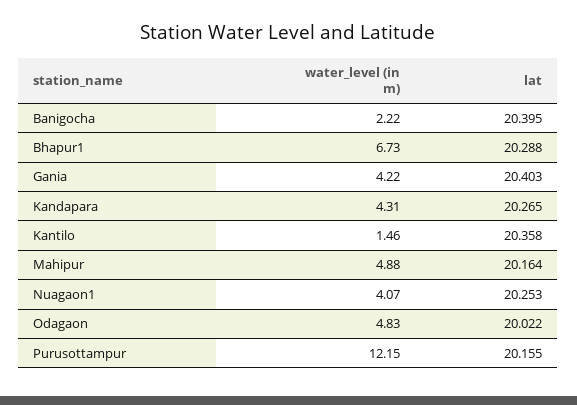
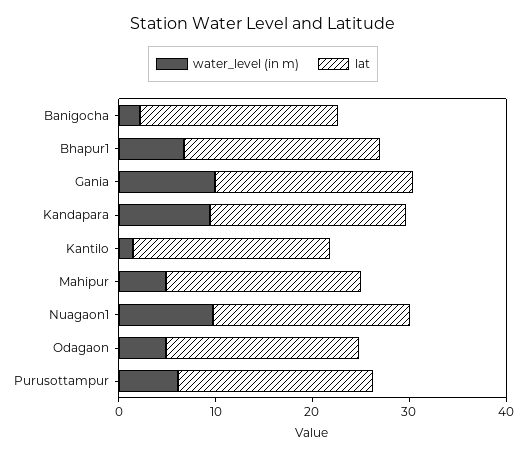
water_level (in m), Gania: 4.22 -> 10
water_level (in m), Kandapara: 4.31 -> 10
water_level (in m), Nuagaon1: 4.07 -> 10
water_level (in m), Purusottampur: 12.15 -> 6

